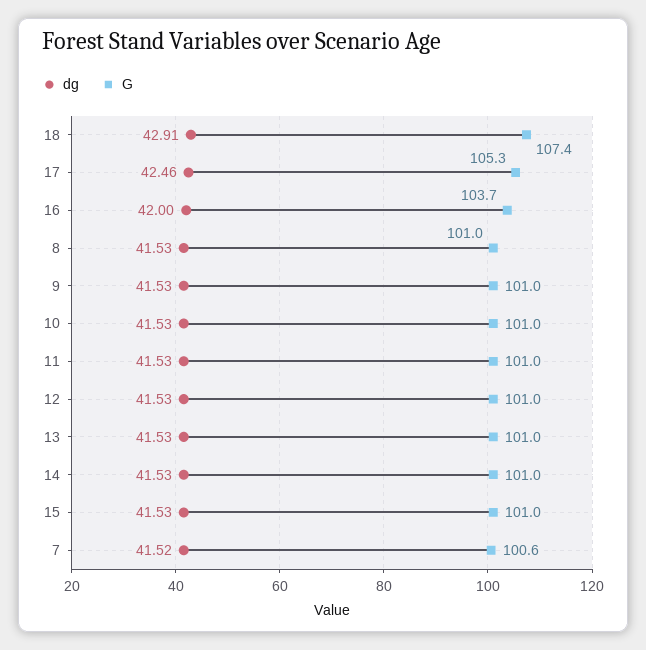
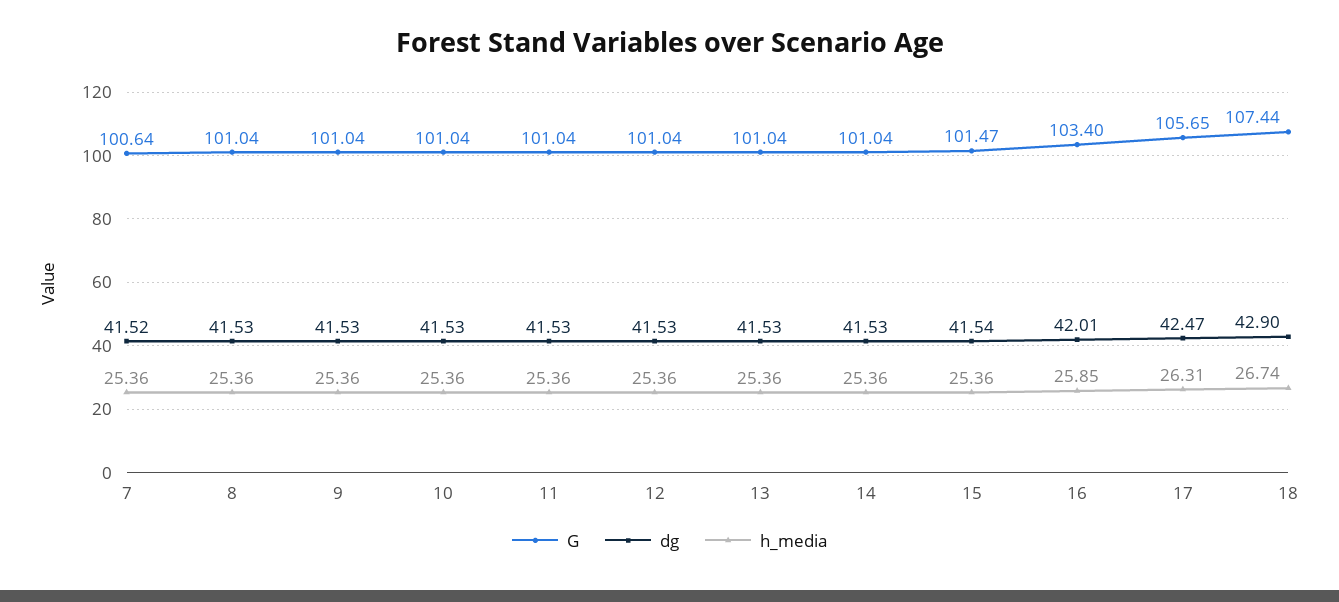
dg, 18: 42.91 -> 42.9
dg, 17: 42.46 -> 42.47
G, 17: 105.3 -> 105.65
dg, 16: 42 -> 42.01
G, 16: 103.7 -> 103.4
dg, 15: 41.53 -> 41.54
G, 15: 101 -> 101.47
h_media, 7: none -> 25.36
h_media, 8: none -> 25.36
h_media, 9: none -> 25.36
h_media, 10: none -> 25.36
h_media, 11: none -> 25.36
h_media, 12: none -> 25.36
h_media, 13: none -> 25.36
h_media, 14: none -> 25.36
h_media, 15: none -> 25.36
h_media, 16: none -> 25.85
h_media, 17: none -> 26.31
h_media, 18: none -> 26.74

